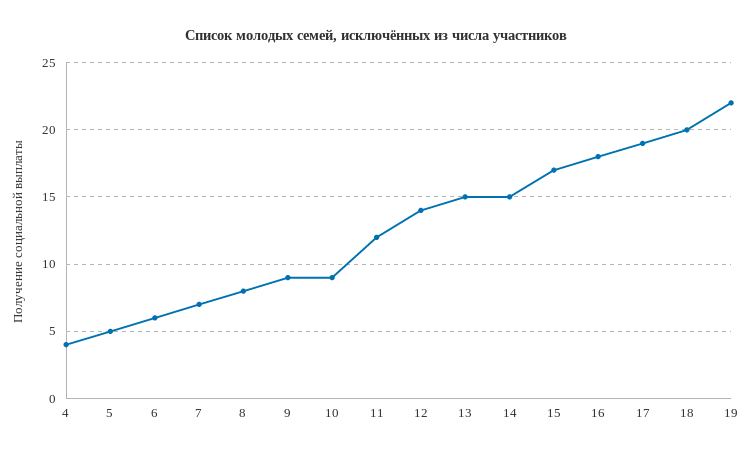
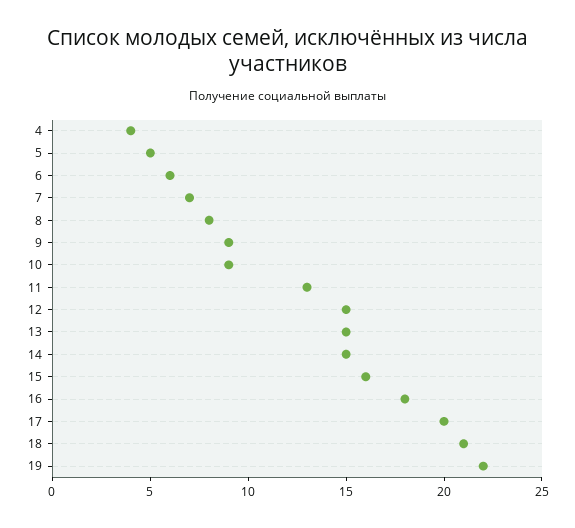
11: 12 -> 13
12: 14 -> 15
15: 17 -> 16
17: 19 -> 20
18: 20 -> 21

